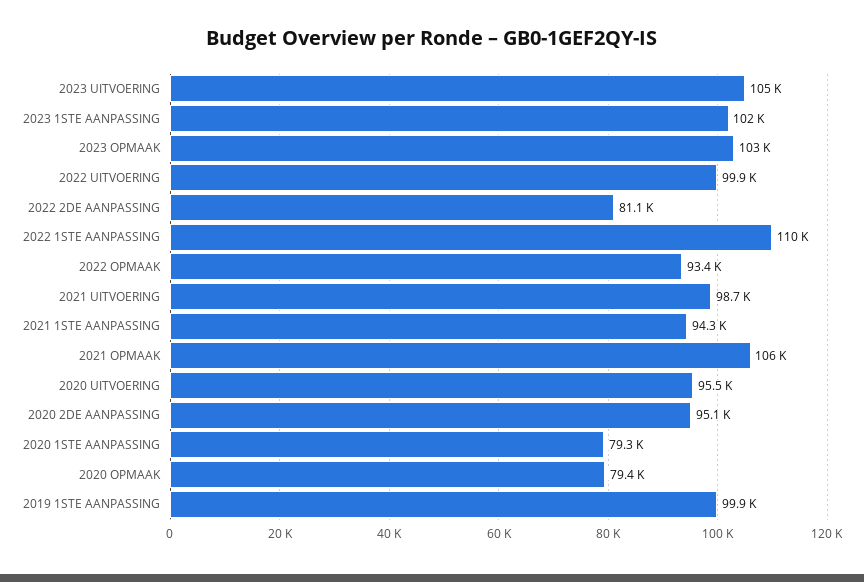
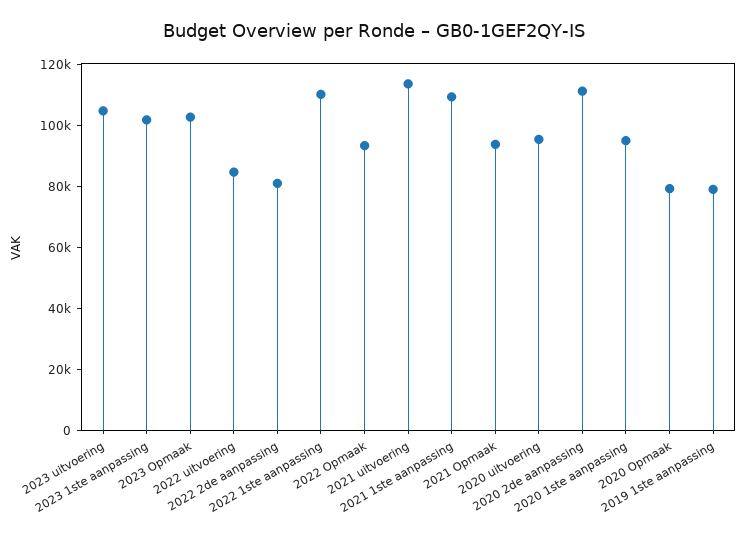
2022 UITVOERING: 99900 -> 85000
2021 UITVOERING: 98700 -> 115000
2021 1STE AANPASSING: 94300 -> 110000
2021 OPMAAK: 106000 -> 95000
2020 2DE AANPASSING: 95100 -> 110000
2020 1STE AANPASSING: 79300 -> 95000
2019 1STE AANPASSING: 99900 -> 80000

